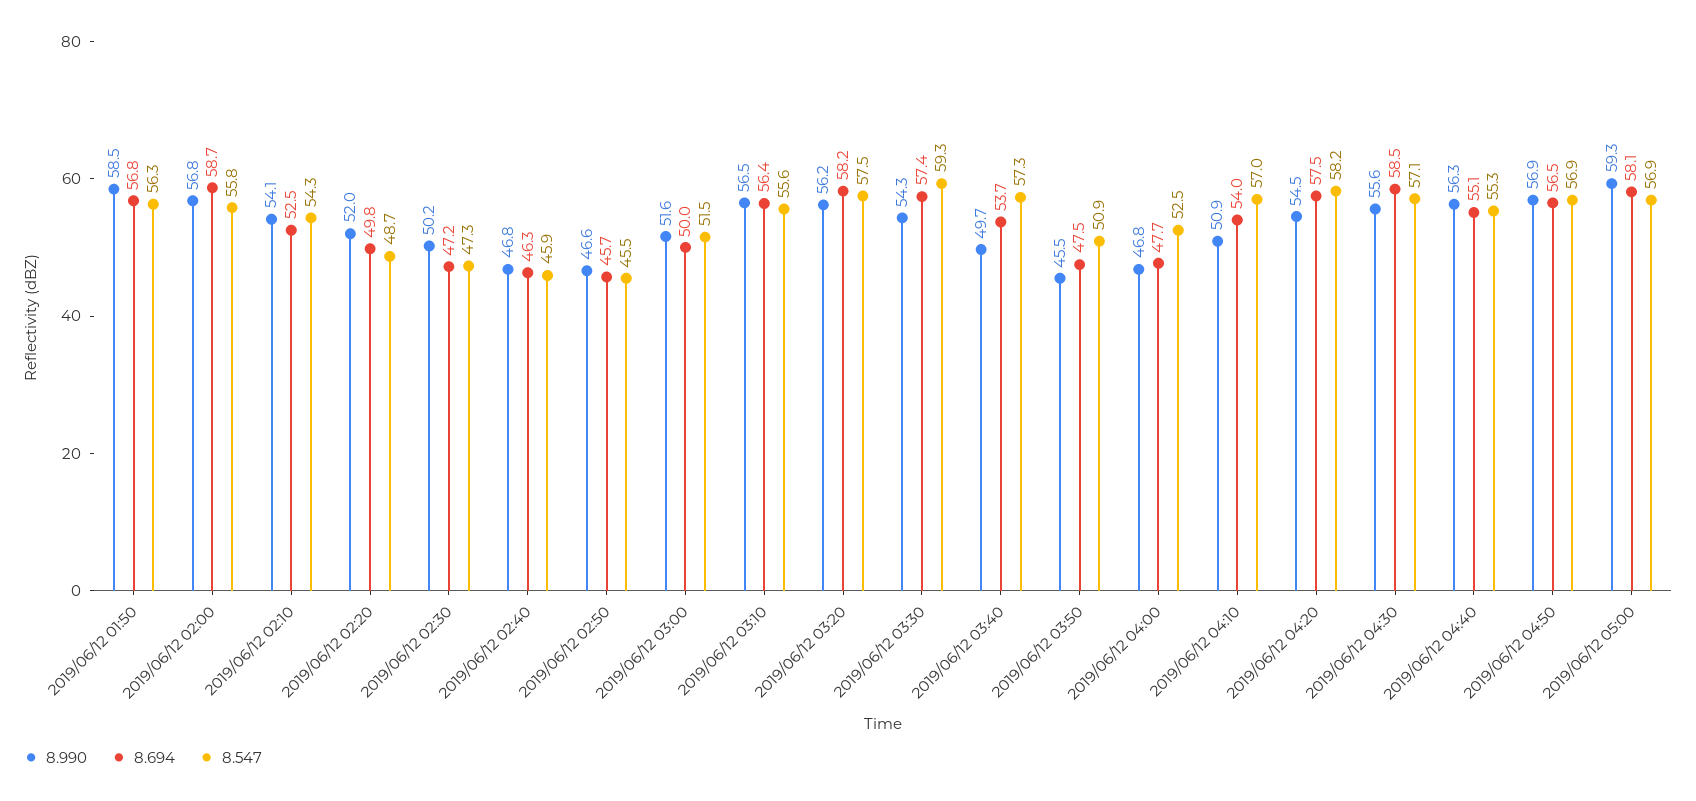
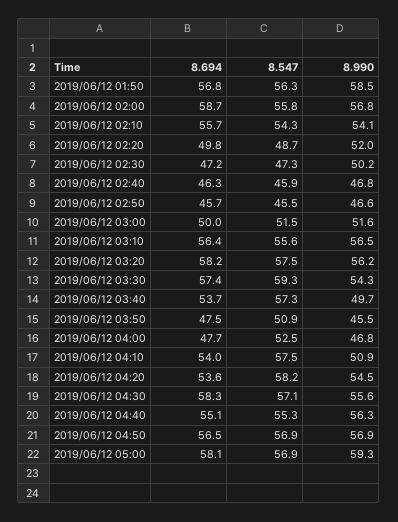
8.694, 2019/06/12 02:10: 52.5 -> 55.7
8.547, 2019/06/12 04:10: 57 -> 57.5
8.694, 2019/06/12 04:20: 57.5 -> 53.6
8.694, 2019/06/12 04:30: 58.5 -> 58.3

